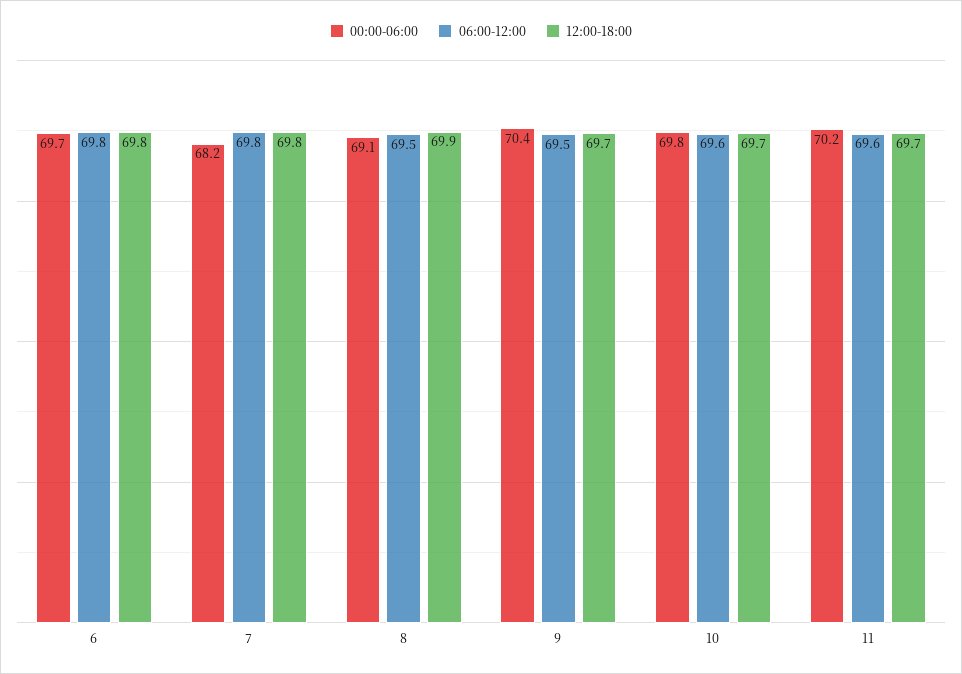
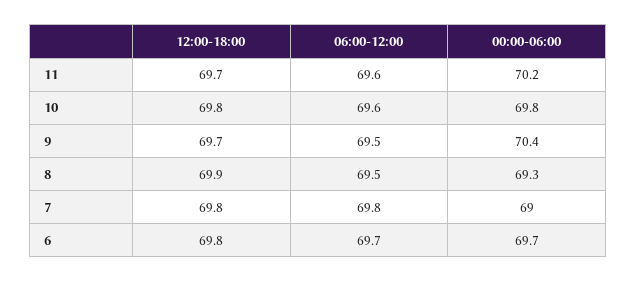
06:00-12:00, 6: 69.8 -> 69.7
00:00-06:00, 7: 68.2 -> 69
00:00-06:00, 8: 69.1 -> 69.3
12:00-18:00, 10: 69.7 -> 69.8

